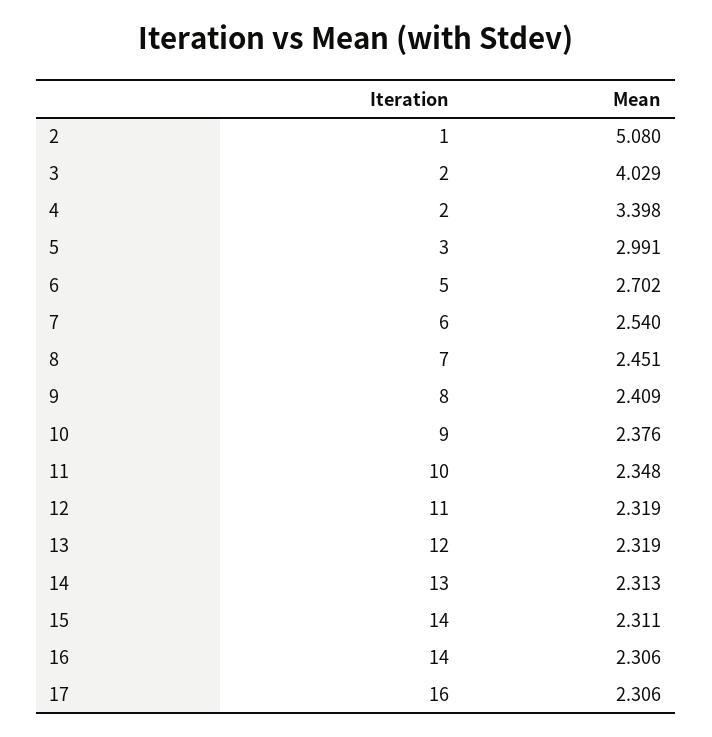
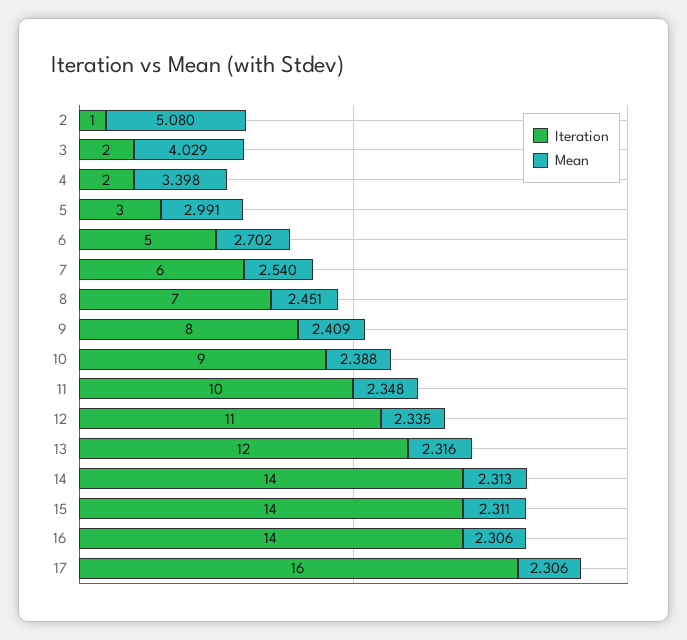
Mean, 10: 2.376 -> 2.388
Mean, 12: 2.319 -> 2.335
Mean, 13: 2.319 -> 2.316
Iteration, 14: 13 -> 14

